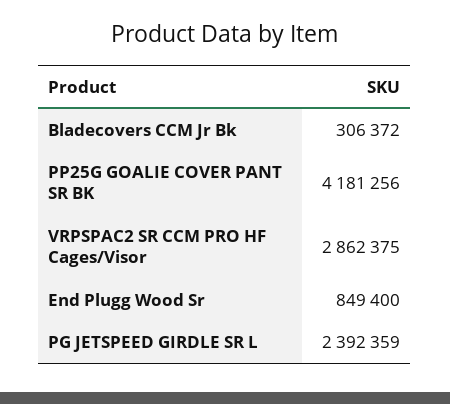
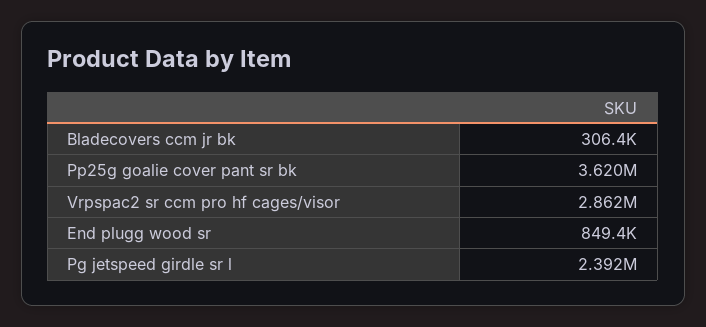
PP25G GOALIE COVER PANT SR BK: 4181256 -> 3620000

